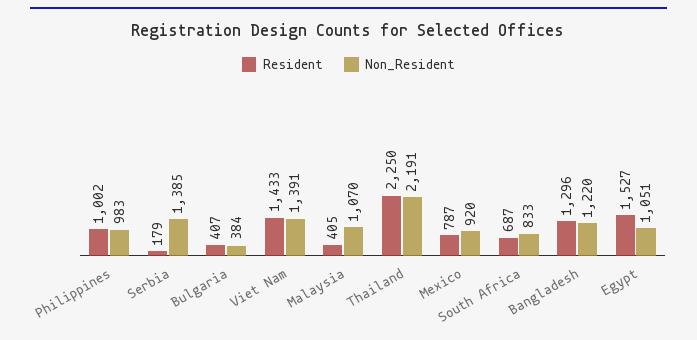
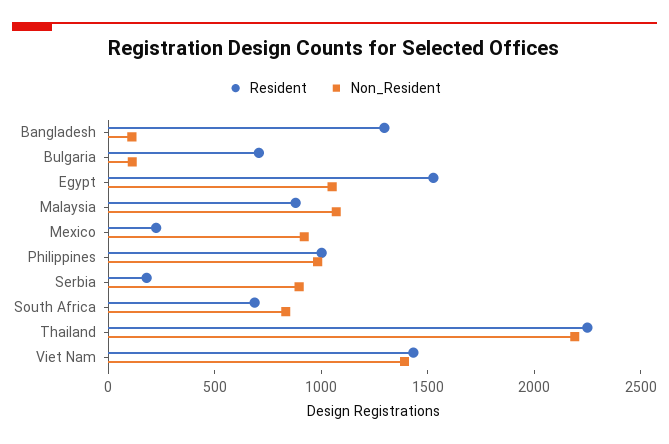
Non_Resident, Serbia: 1385 -> 900
Resident, Bulgaria: 407 -> 700
Non_Resident, Bulgaria: 384 -> 100
Resident, Malaysia: 405 -> 900
Resident, Mexico: 787 -> 200
Non_Resident, Bangladesh: 1220 -> 100

